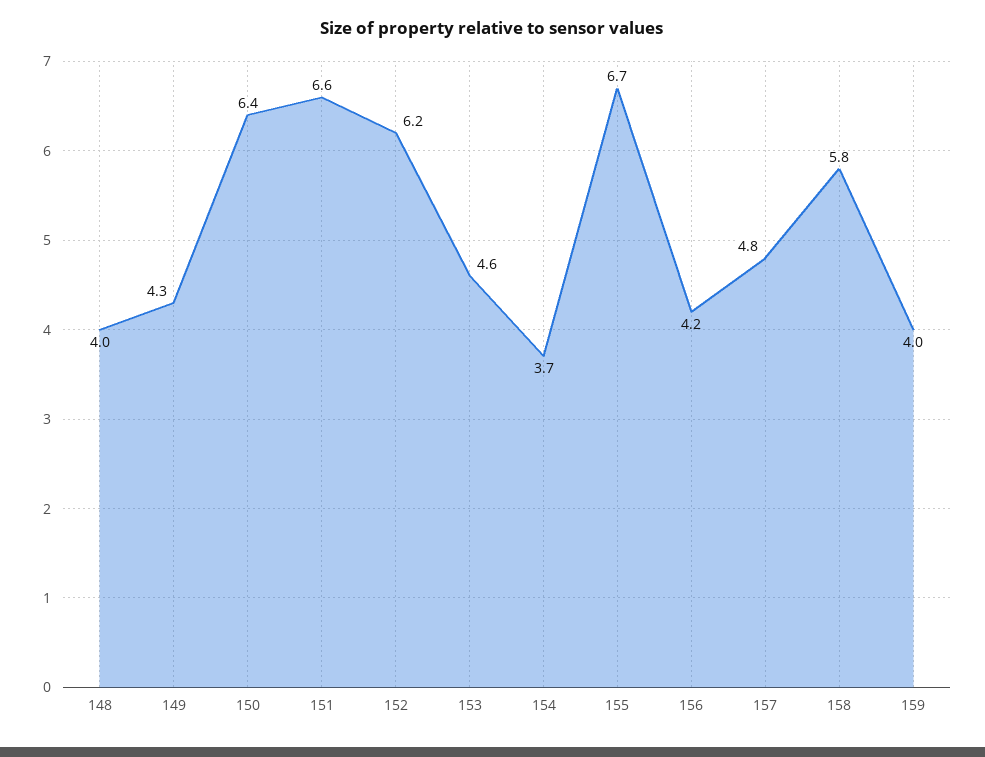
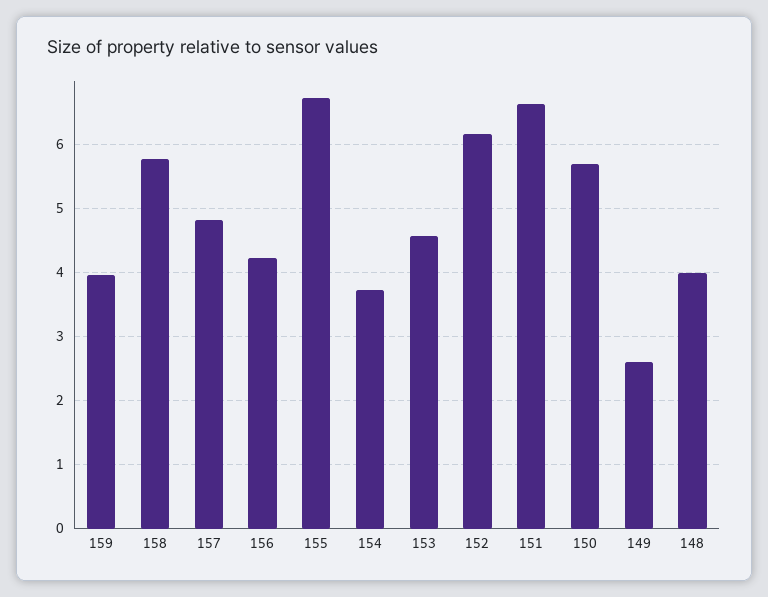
149: 4.3 -> 2.6
150: 6.4 -> 5.7

